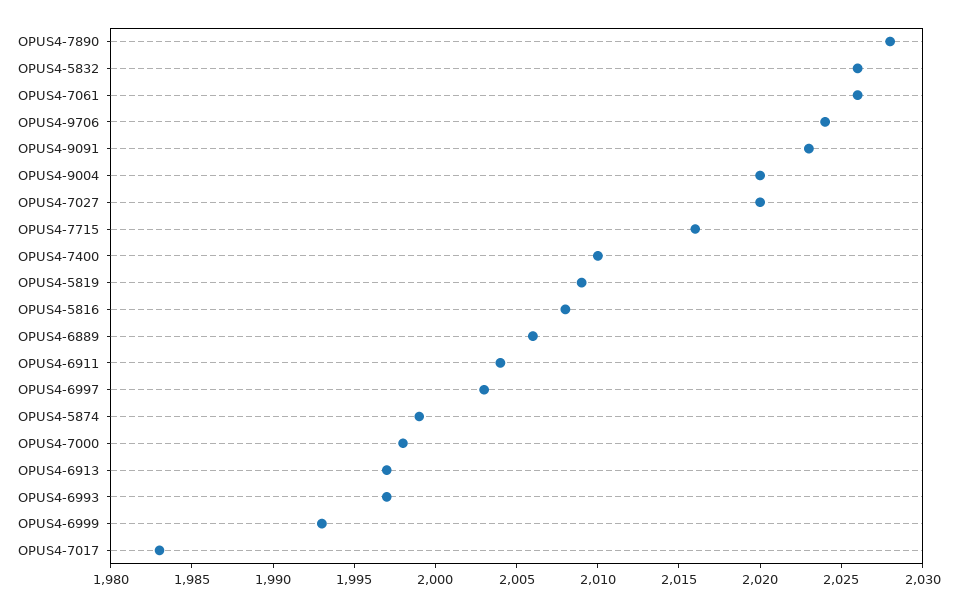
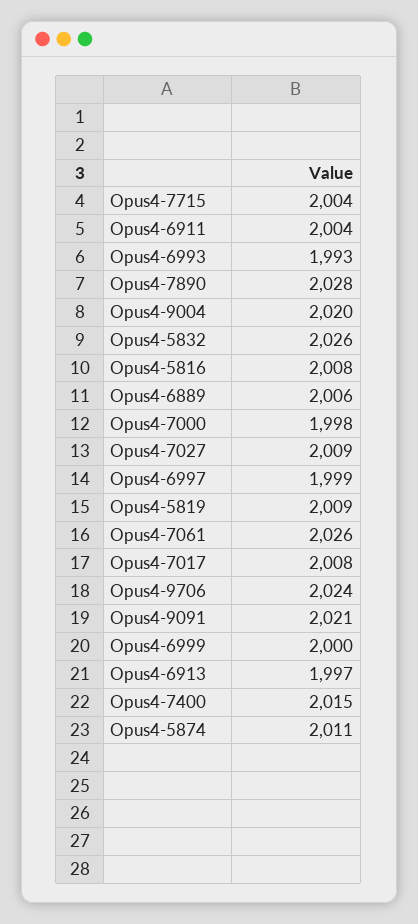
OPUS4-9091: 2023 -> 2021
OPUS4-7027: 2020 -> 2009
OPUS4-7715: 2016 -> 2004
OPUS4-7400: 2010 -> 2015
OPUS4-6997: 2003 -> 1999
OPUS4-5874: 1999 -> 2011
OPUS4-6993: 1997 -> 1993
OPUS4-6999: 1993 -> 2000
OPUS4-7017: 1983 -> 2008

